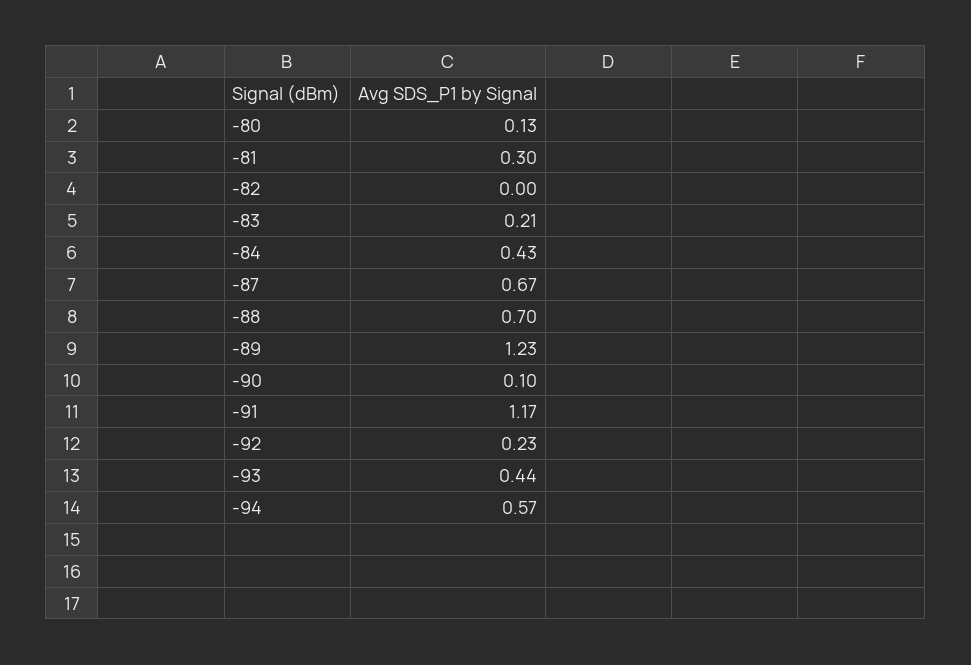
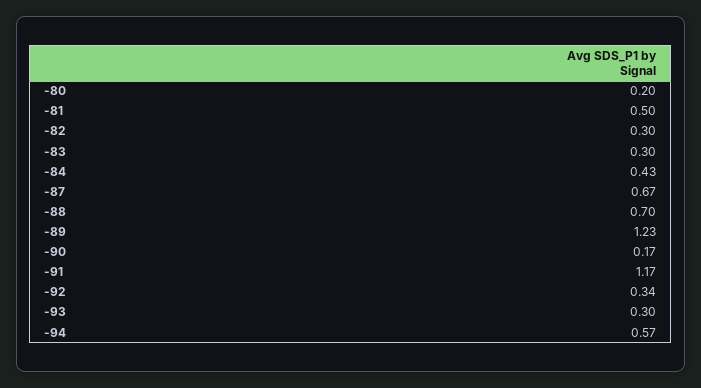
-80: 0.13 -> 0.2
-81: 0.3 -> 0.5
-82: 0 -> 0.3
-83: 0.21 -> 0.3
-90: 0.1 -> 0.17
-92: 0.23 -> 0.34
-93: 0.44 -> 0.3

